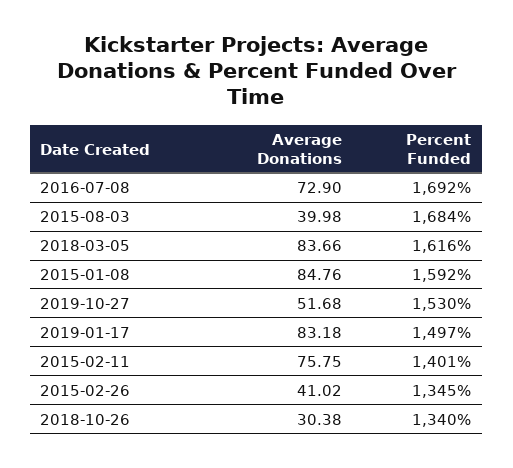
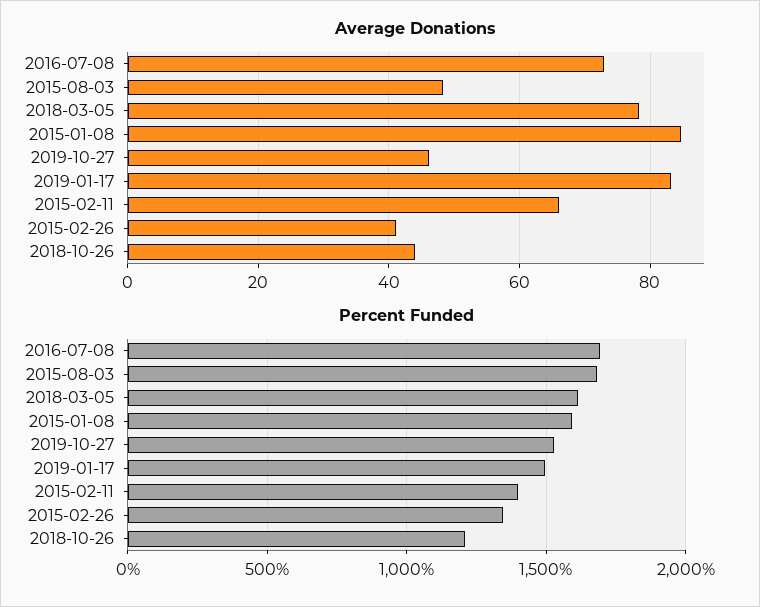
Average Donations, 2015-08-03: 39.98 -> 48
Average Donations, 2018-03-05: 83.66 -> 78
Average Donations, 2019-10-27: 51.68 -> 46
Average Donations, 2015-02-11: 75.75 -> 66
Average Donations, 2018-10-26: 30.38 -> 44
Percent Funded, 2018-10-26: 1340 -> 1200

